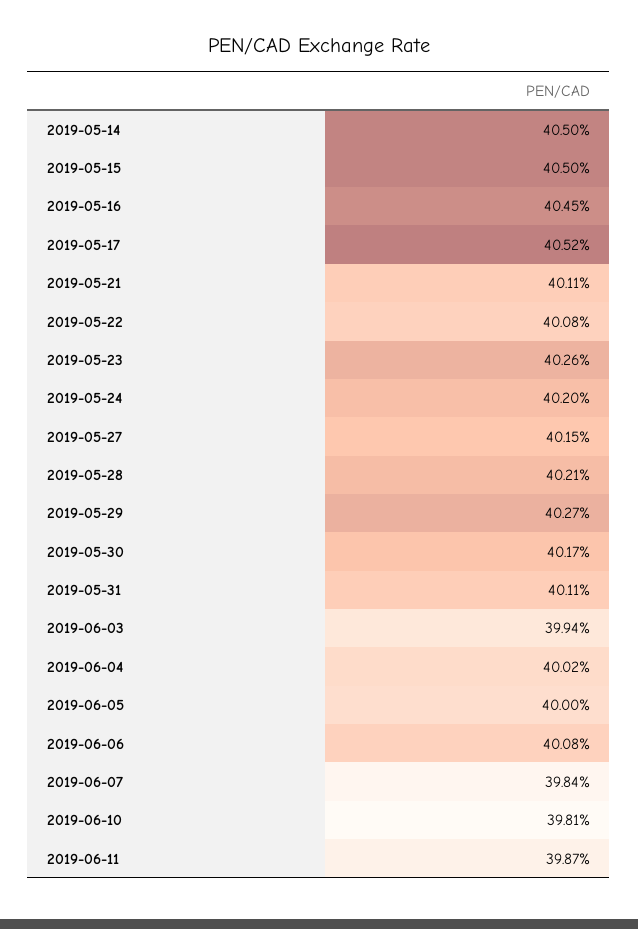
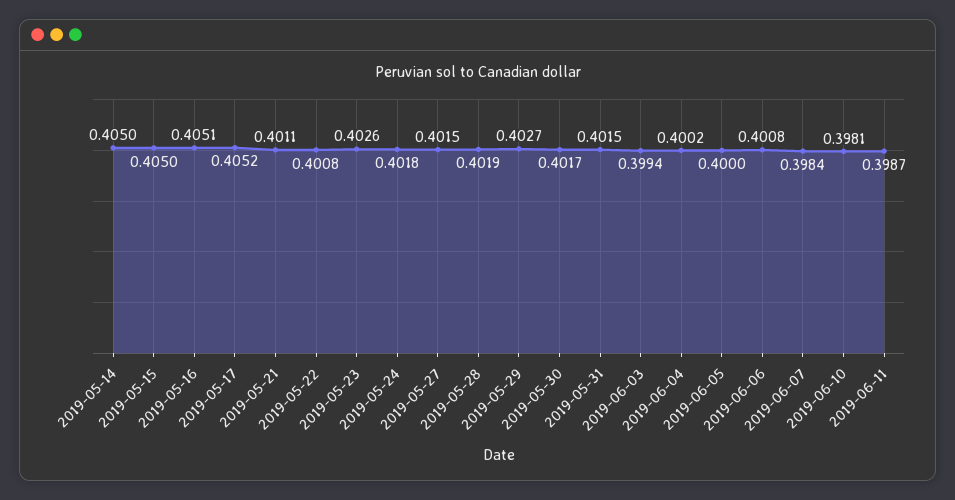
2019-05-16: 0.4045 -> 0.4051
2019-05-24: 0.402 -> 0.4018
2019-05-28: 0.4021 -> 0.4019
2019-05-31: 0.4011 -> 0.4015

